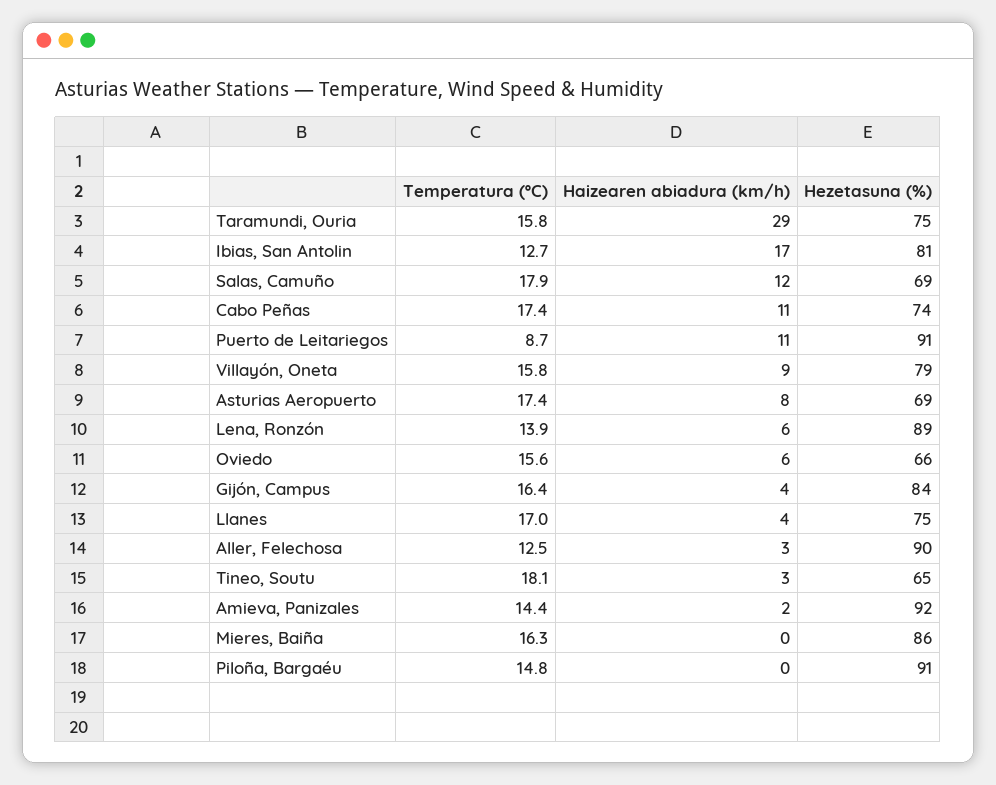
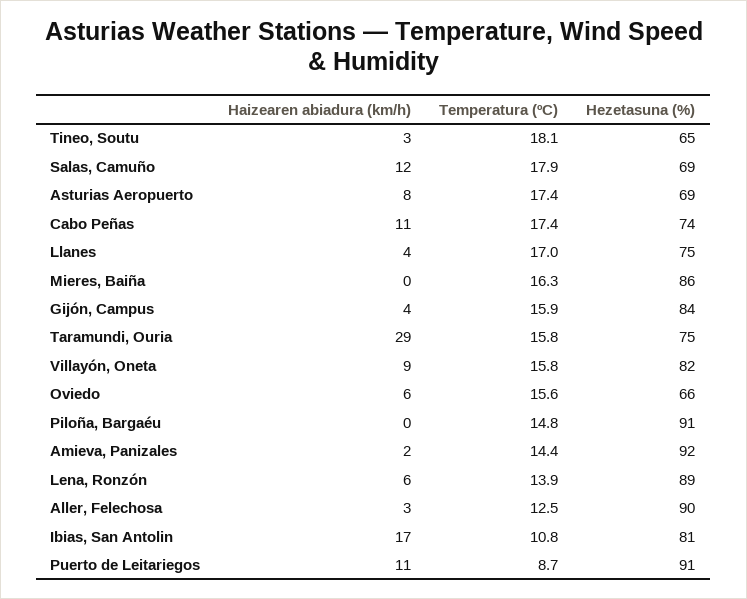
Temperatura (ºC), Ibias, San Antolin: 12.7 -> 10.8
Hezetasuna (%), Villayón, Oneta: 79 -> 82
Temperatura (ºC), Gijón, Campus: 16.4 -> 15.9

